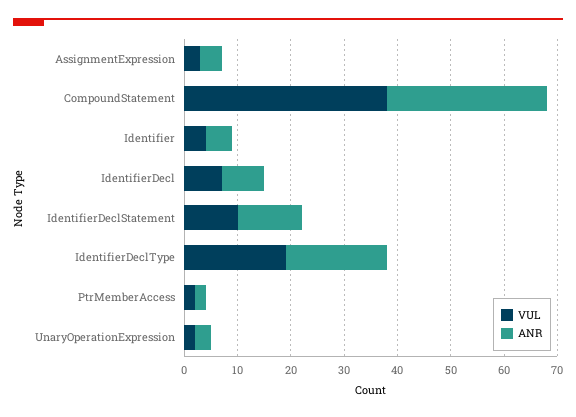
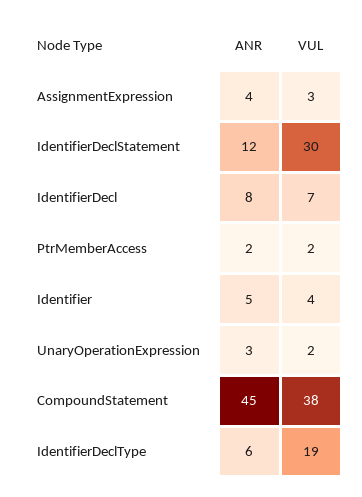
ANR, CompoundStatement: 30 -> 45
VUL, IdentifierDeclStatement: 10 -> 30
ANR, IdentifierDeclType: 20 -> 6

